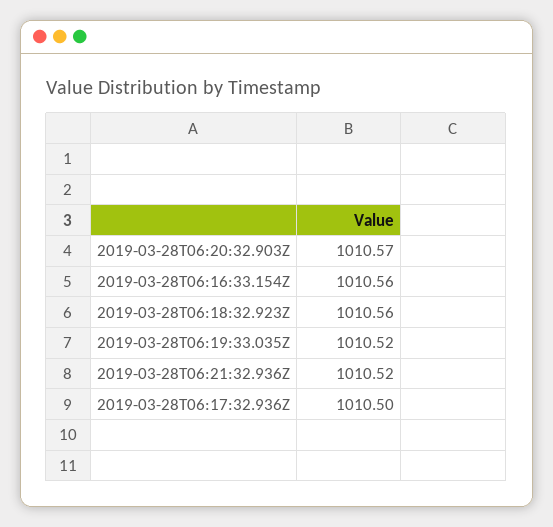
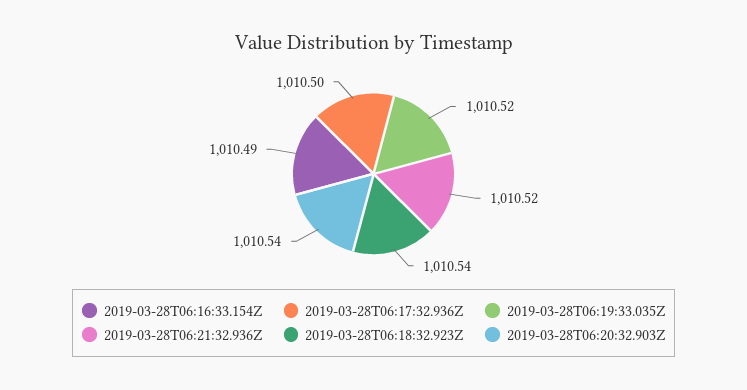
2019-03-28T06:20:32.903Z: 1010.57 -> 1010.54
2019-03-28T06:16:33.154Z: 1010.56 -> 1010.49
2019-03-28T06:18:32.923Z: 1010.56 -> 1010.54

